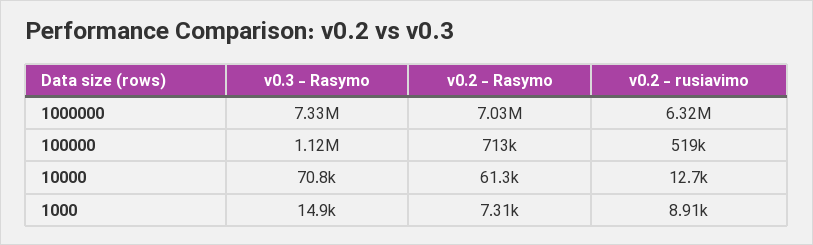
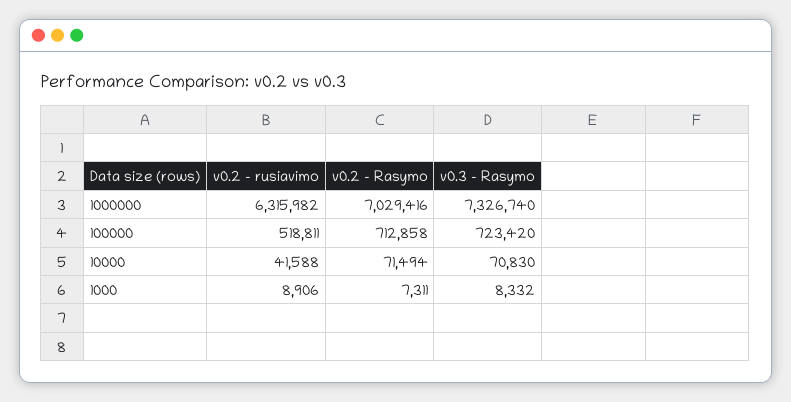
v0.3 - Rasymo, 100000: 1120000 -> 723420
v0.2 - Rasymo, 10000: 61300 -> 71494
v0.2 - rusiavimo, 10000: 12700 -> 41588
v0.3 - Rasymo, 1000: 14900 -> 8332

